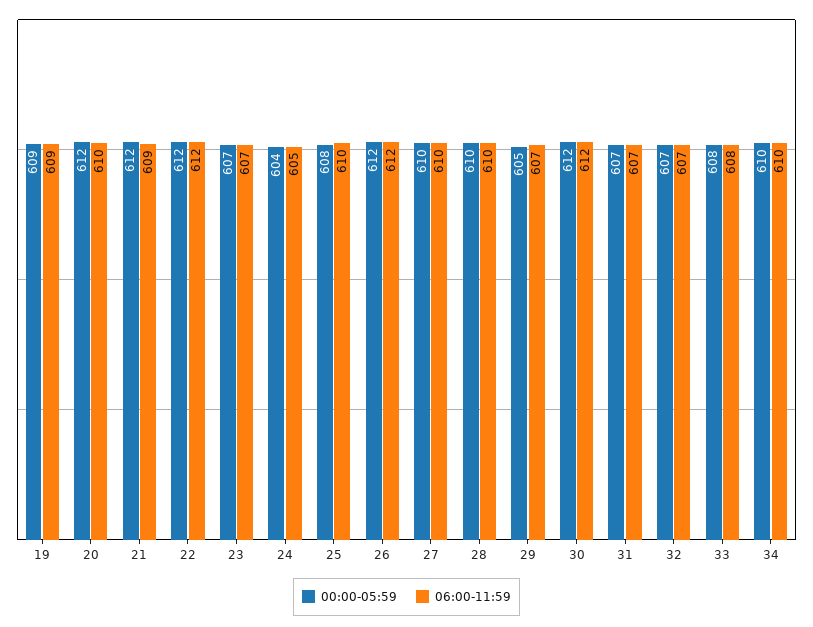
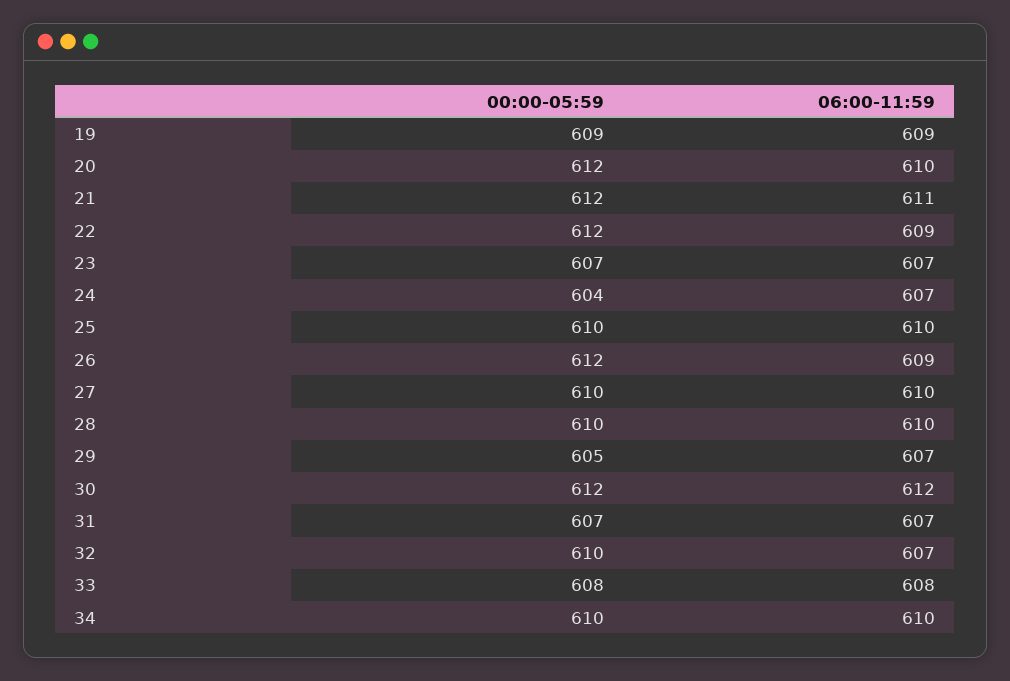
06:00-11:59, 21: 609 -> 611
06:00-11:59, 22: 612 -> 609
06:00-11:59, 24: 605 -> 607
00:00-05:59, 25: 608 -> 610
06:00-11:59, 26: 612 -> 609
00:00-05:59, 32: 607 -> 610

